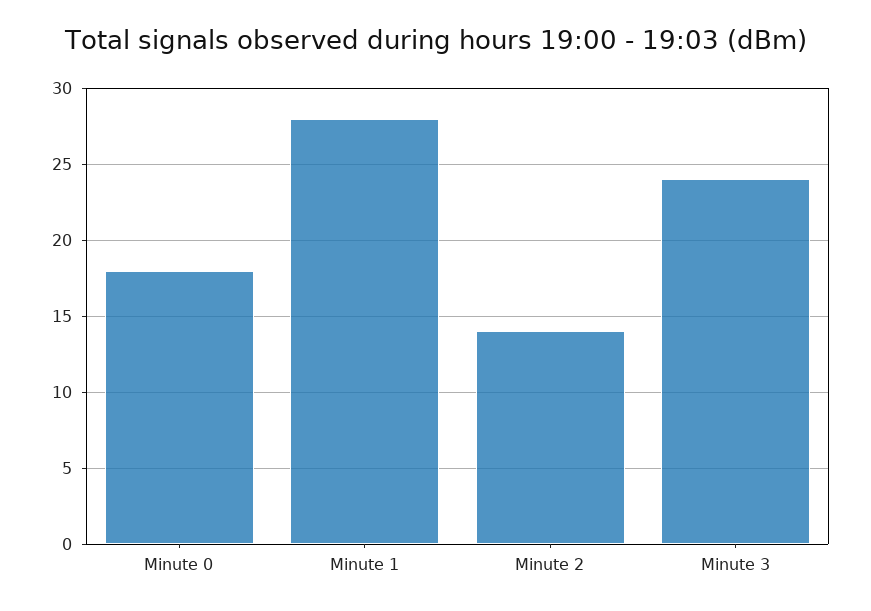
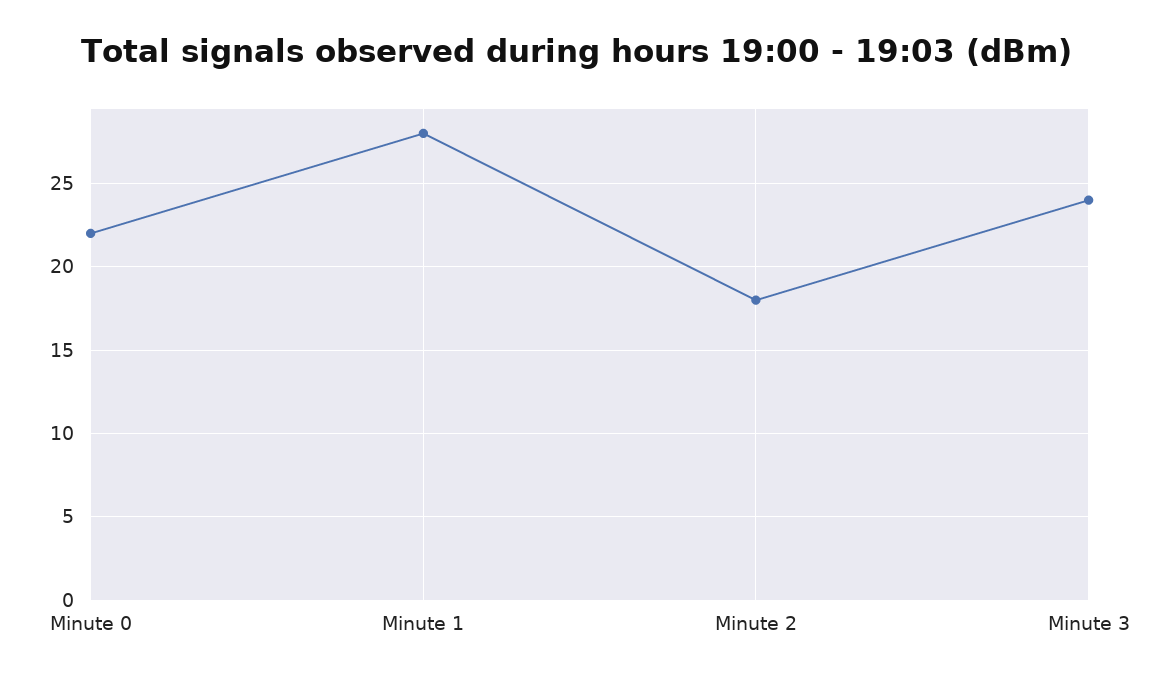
Minute 0: 18 -> 22
Minute 2: 14 -> 18

